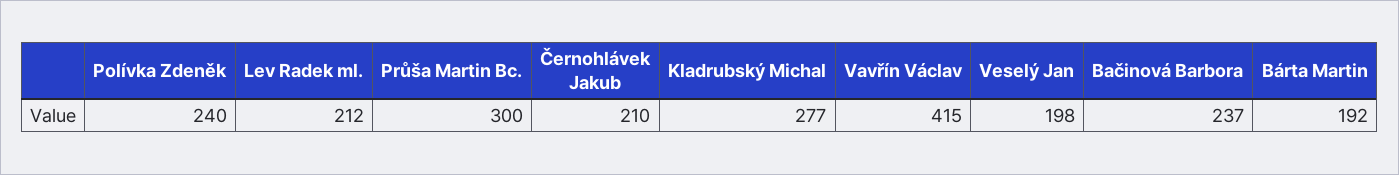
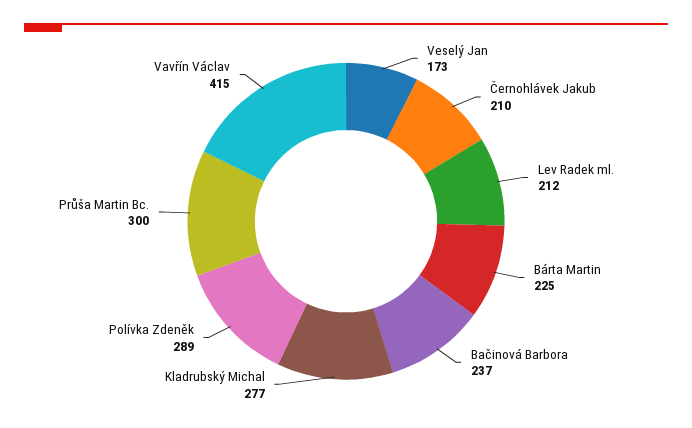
Polívka Zdeněk: 240 -> 289
Veselý Jan: 198 -> 173
Bárta Martin: 192 -> 225

